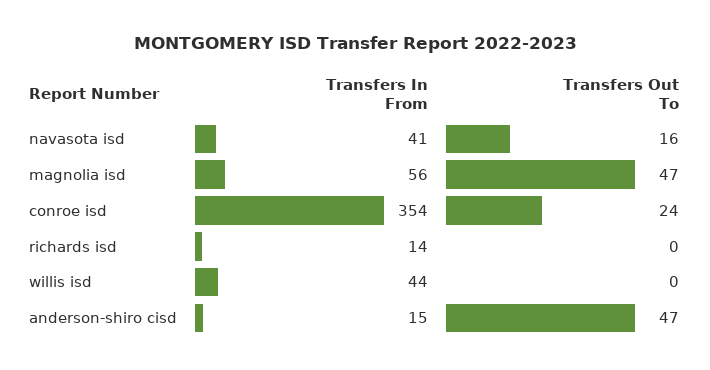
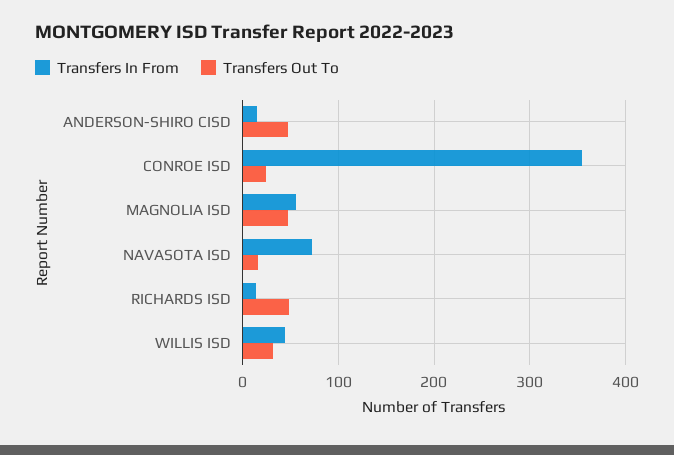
Transfers In From, navasota isd: 41 -> 70
Transfers Out To, richards isd: 0 -> 50
Transfers Out To, willis isd: 0 -> 30

